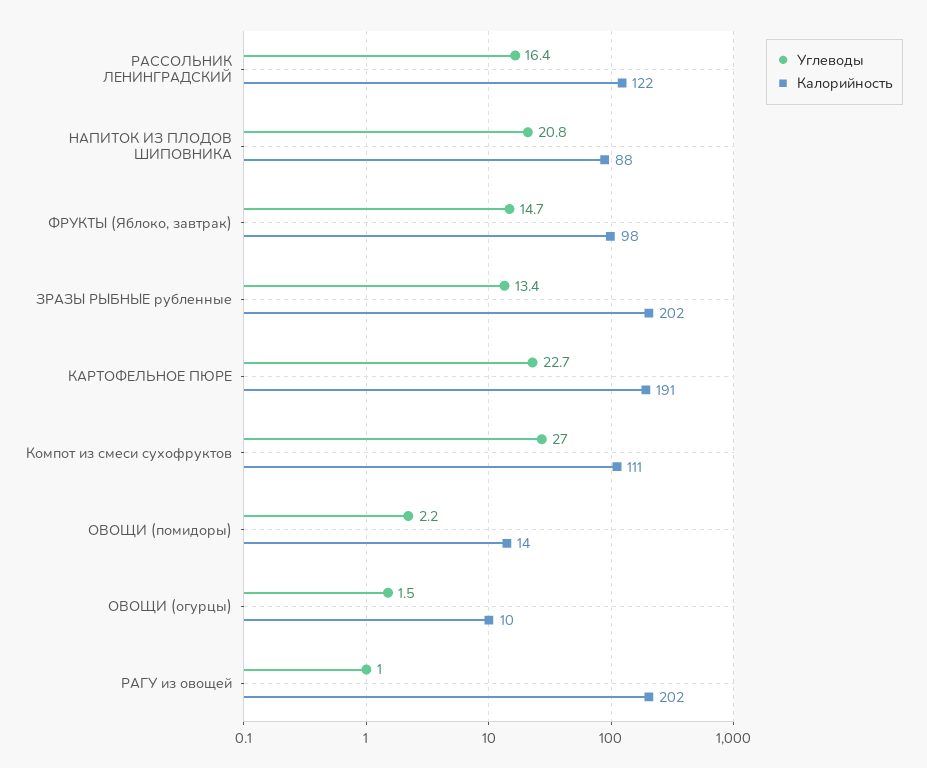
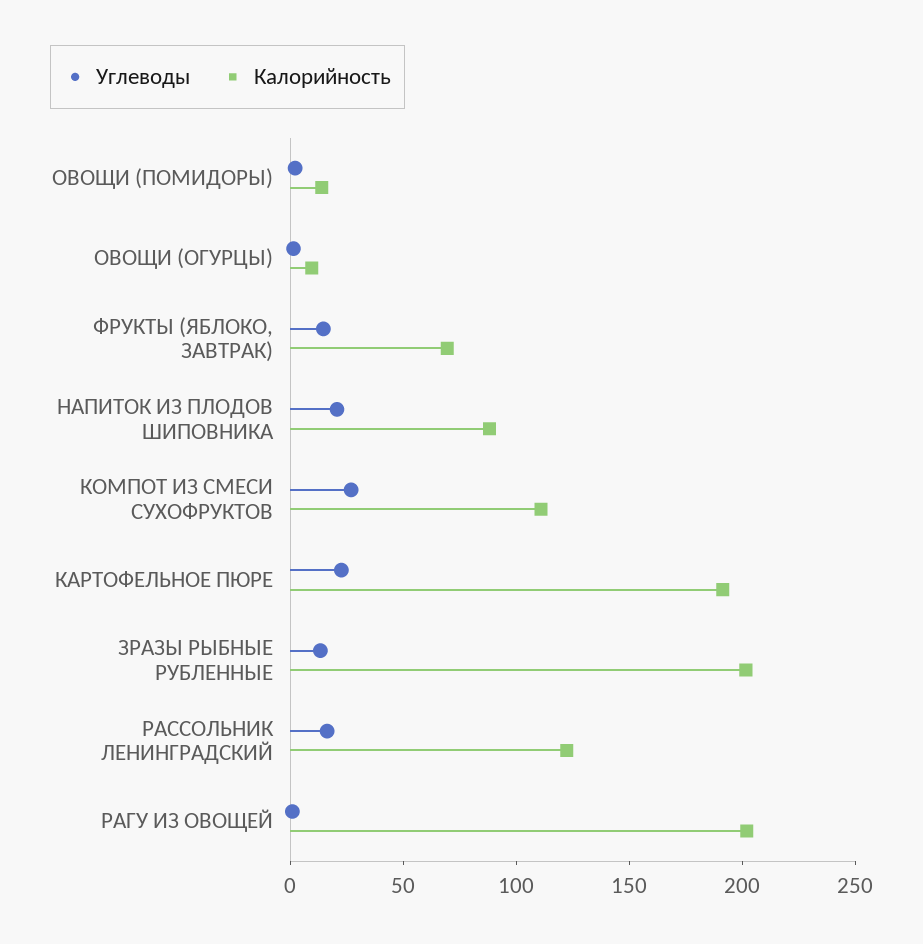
Калорийность, ФРУКТЫ (Яблоко, завтрак): 98 -> 70

